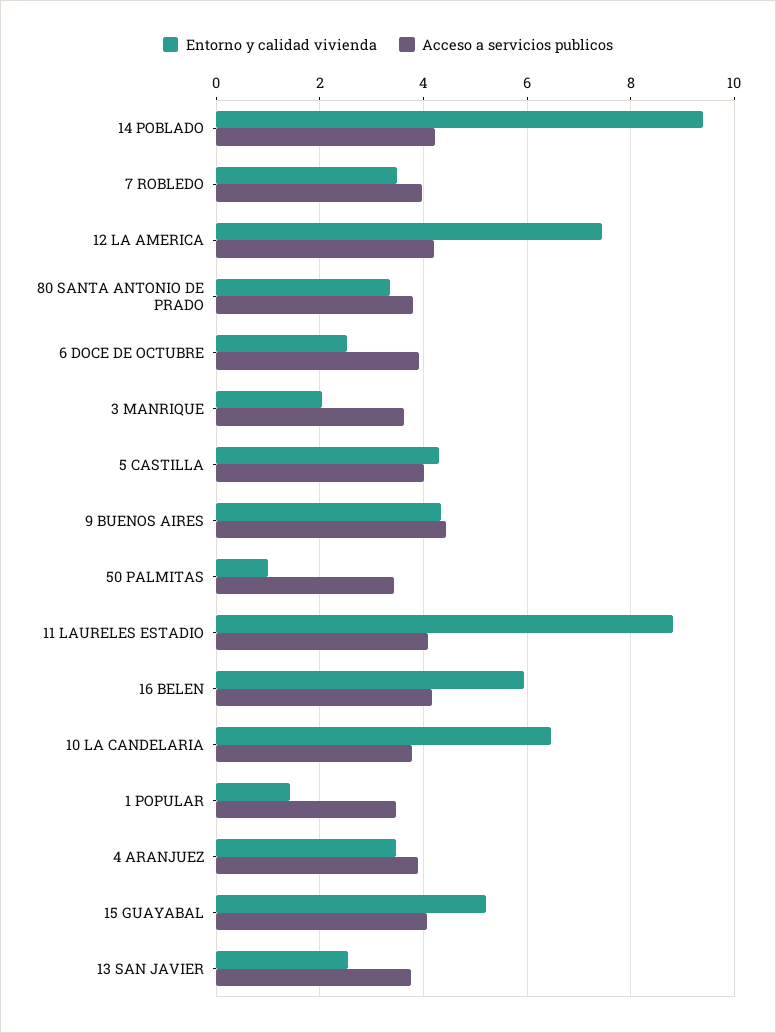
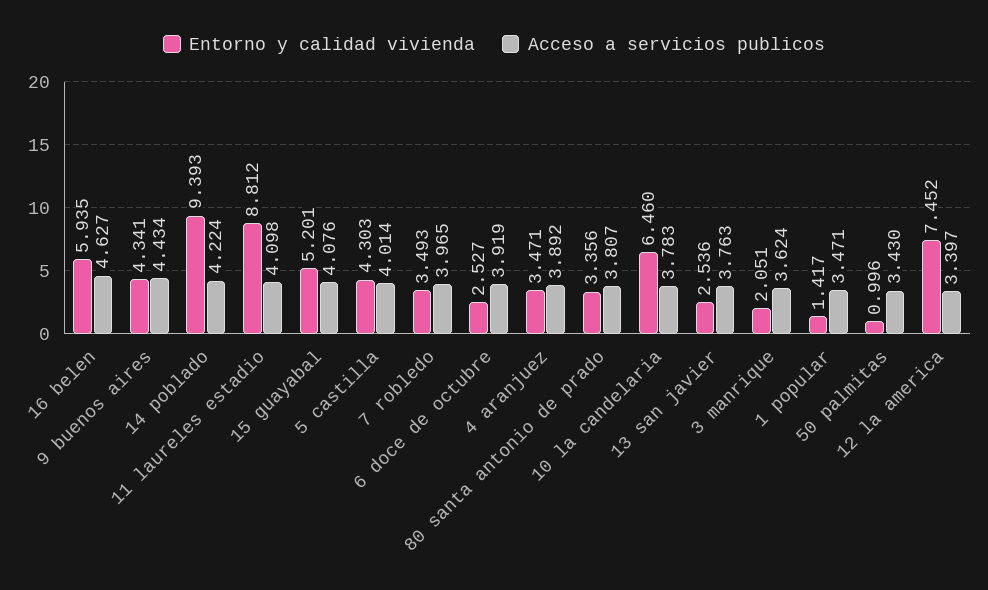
Acceso a servicios publicos, 12 LA AMERICA: 4.2 -> 3.397
Acceso a servicios publicos, 16 BELEN: 4.2 -> 4.627

